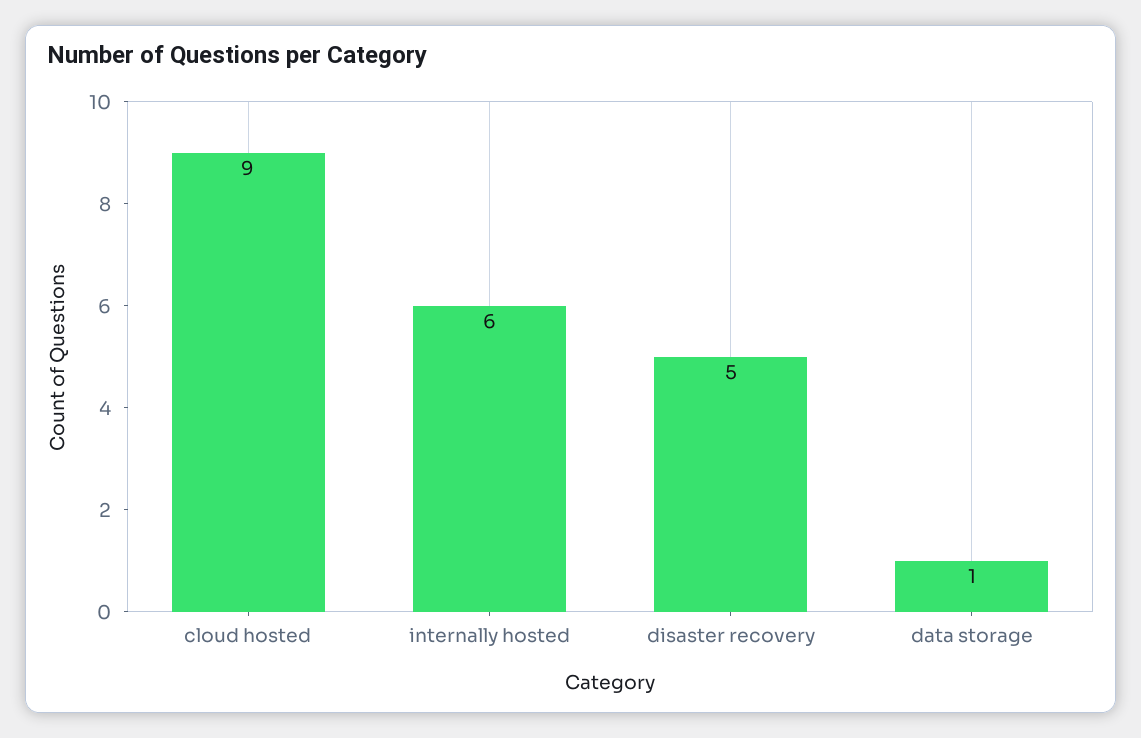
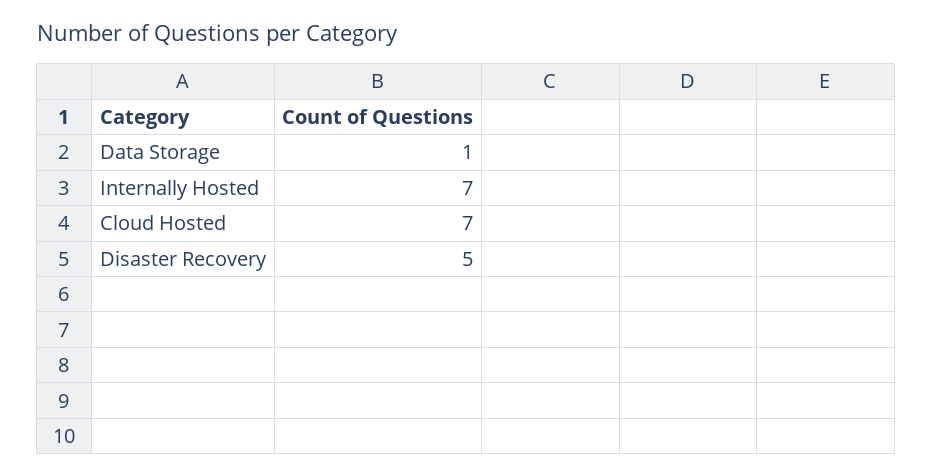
cloud hosted: 9 -> 7
internally hosted: 6 -> 7

